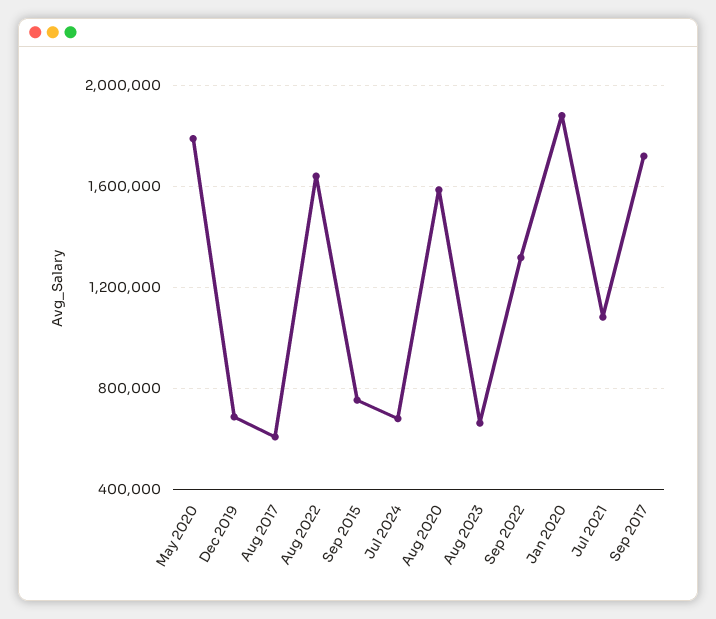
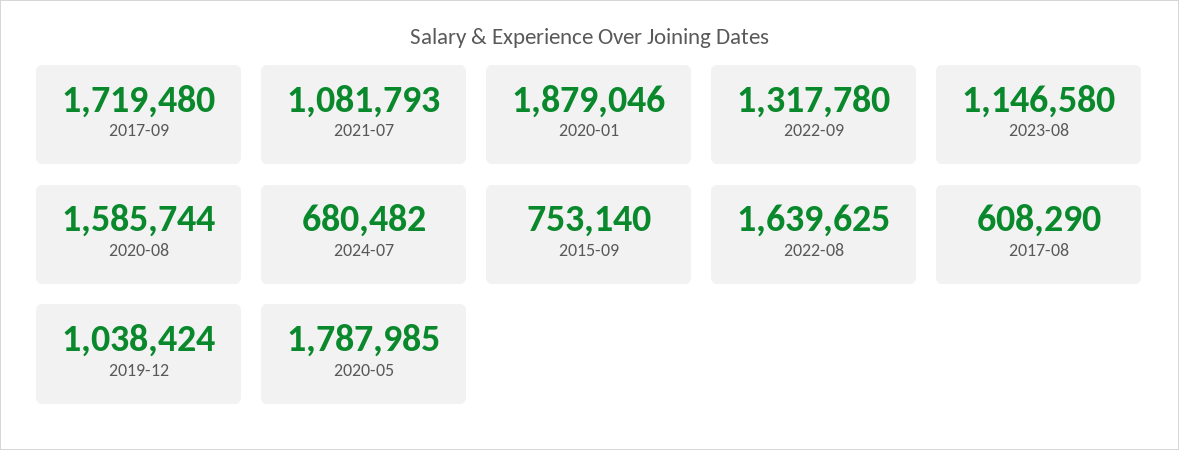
Dec 2019: 700000 -> 1038424
Aug 2023: 650000 -> 1146580

